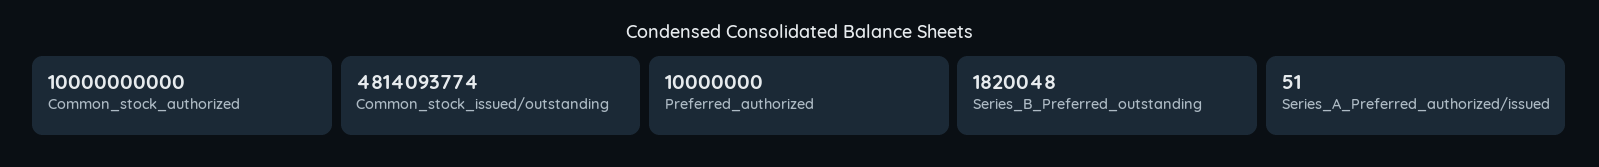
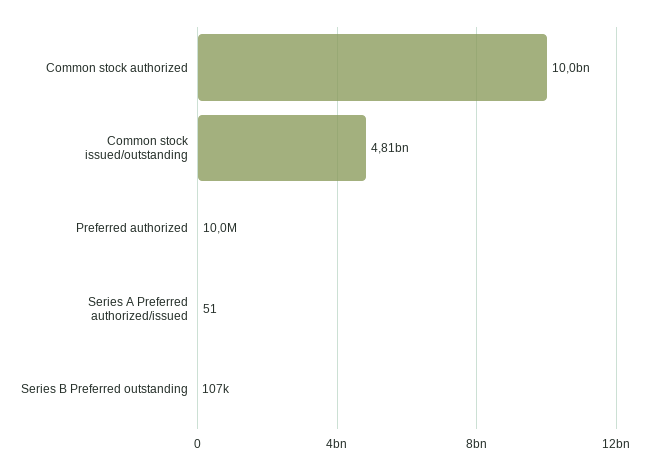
Series_B_Preferred_outstanding: 1820048 -> 107000

